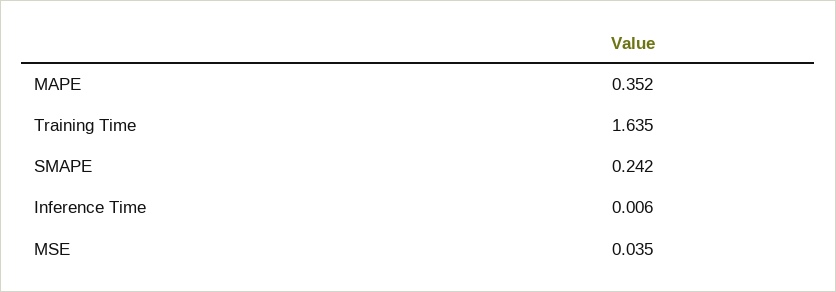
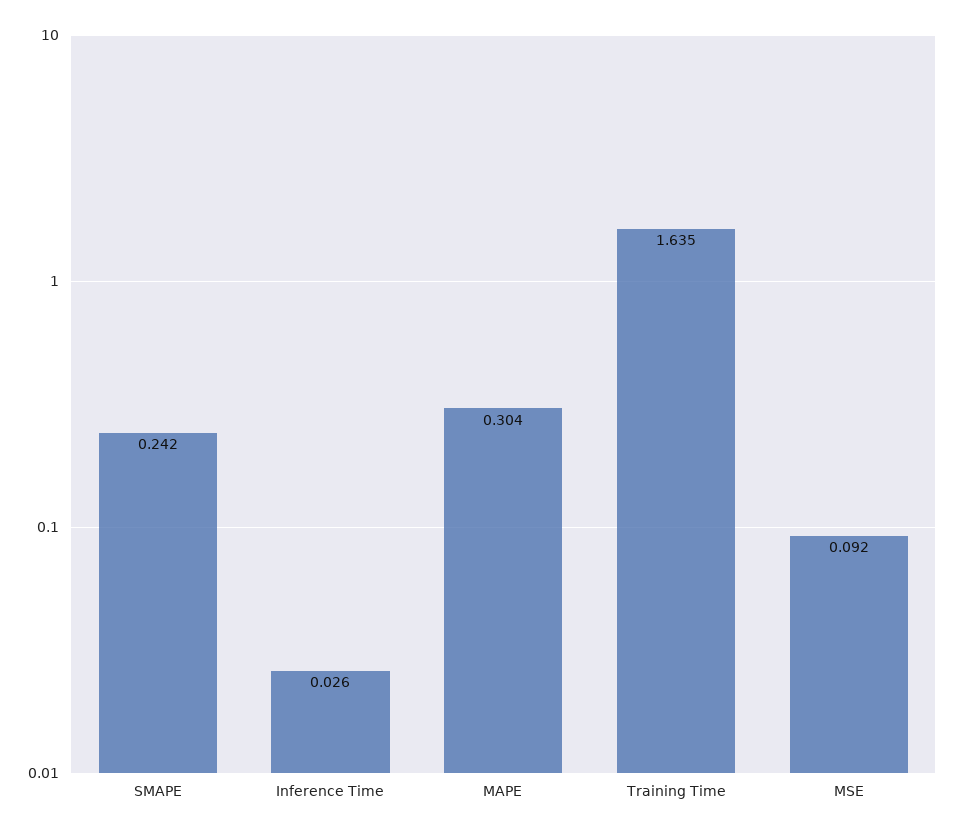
MAPE: 0.352 -> 0.304
Inference Time: 0.006 -> 0.026
MSE: 0.035 -> 0.092

